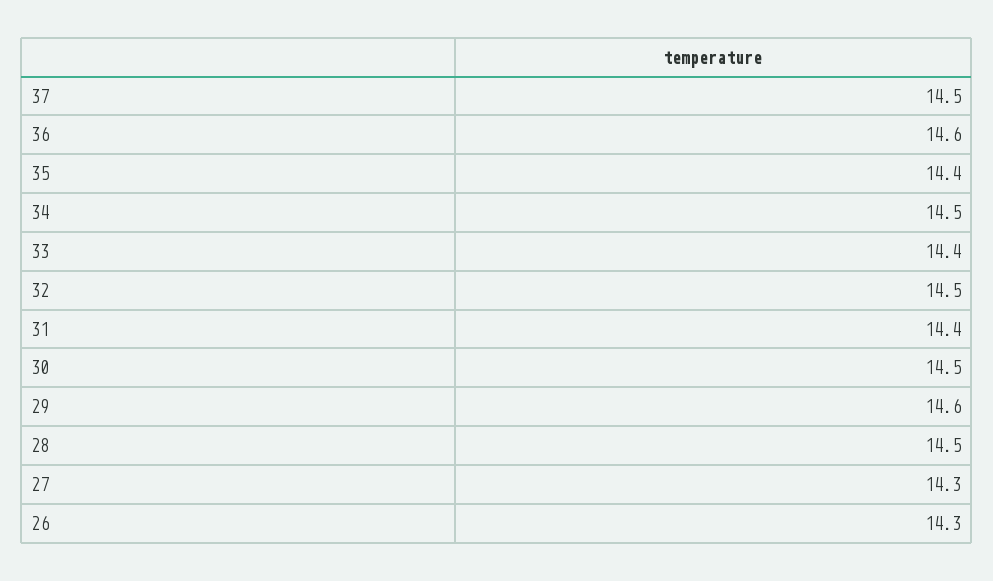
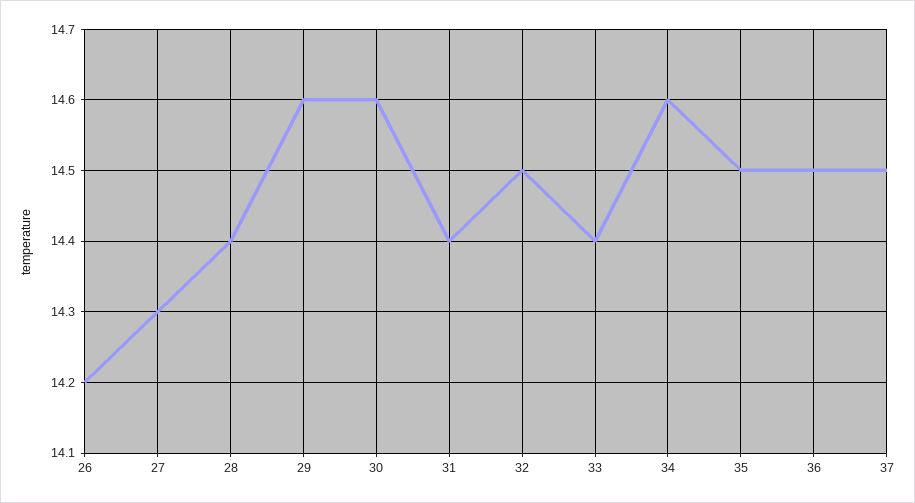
36: 14.6 -> 14.5
35: 14.4 -> 14.5
34: 14.5 -> 14.6
30: 14.5 -> 14.6
28: 14.5 -> 14.4
26: 14.3 -> 14.2

